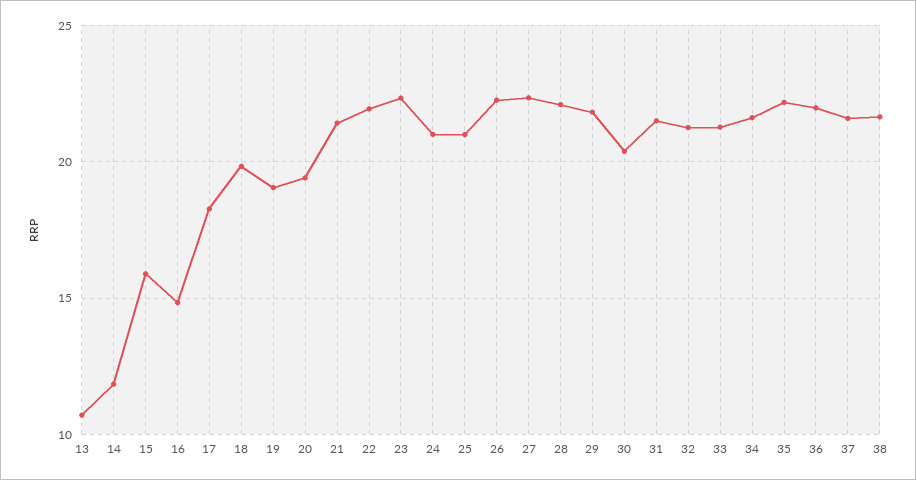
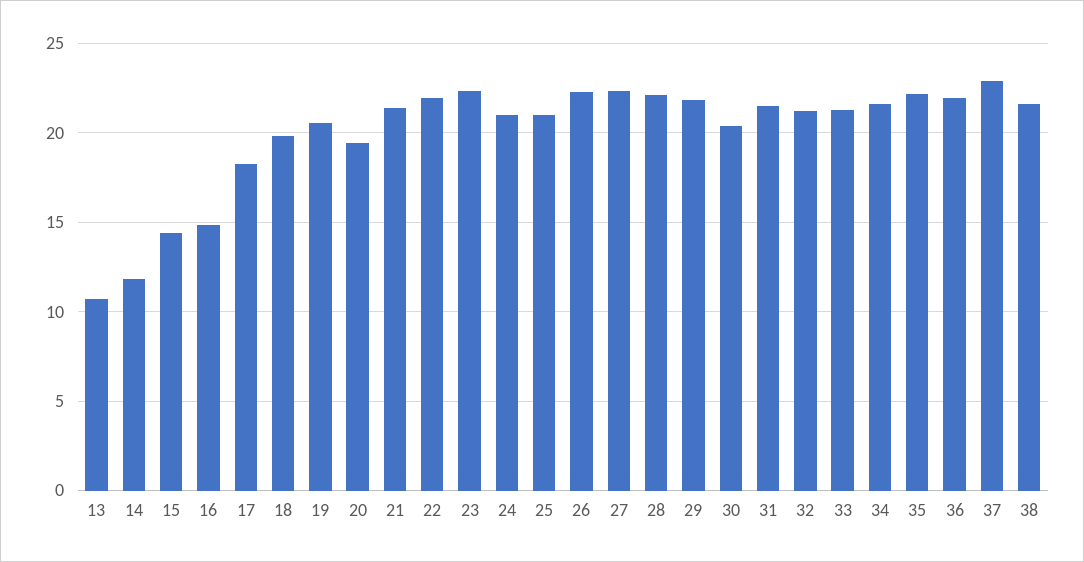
15: 16 -> 14.5
19: 19 -> 20.5
37: 21.5 -> 23

